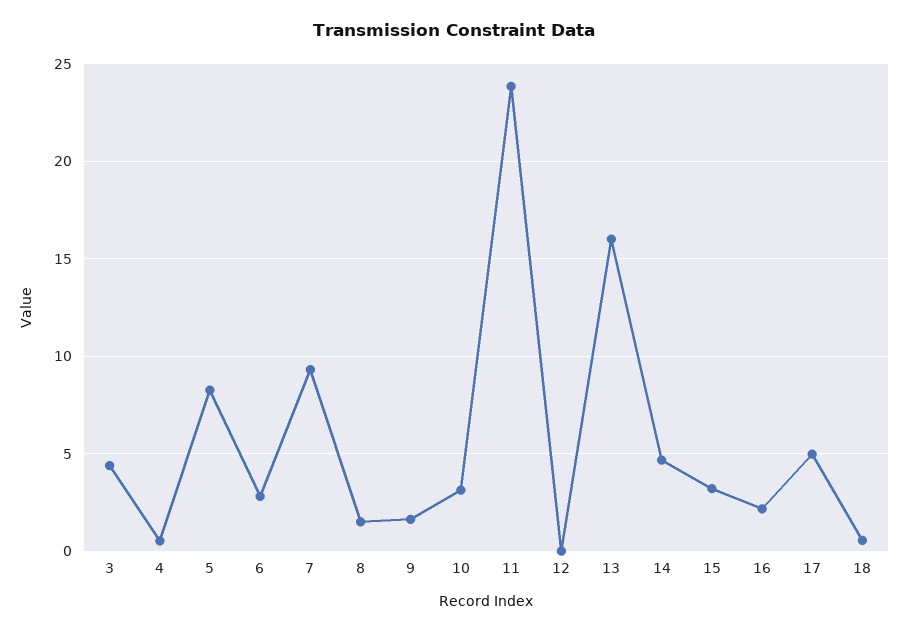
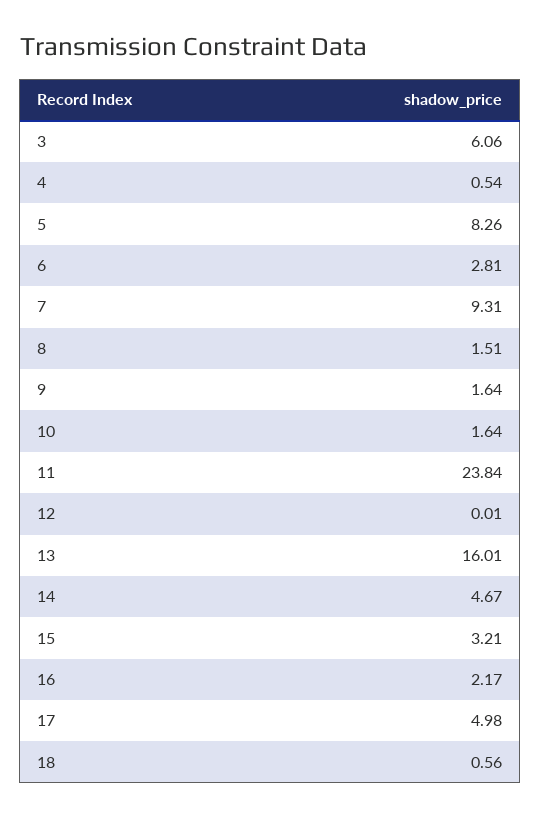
3: 4.5 -> 6.06
10: 3 -> 1.64

